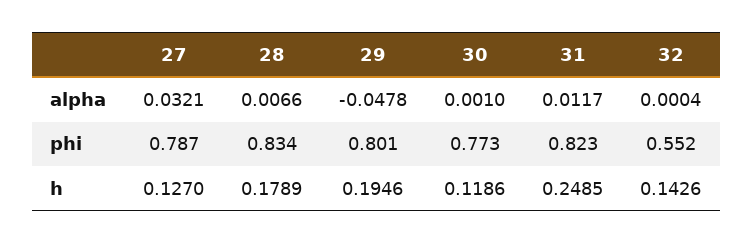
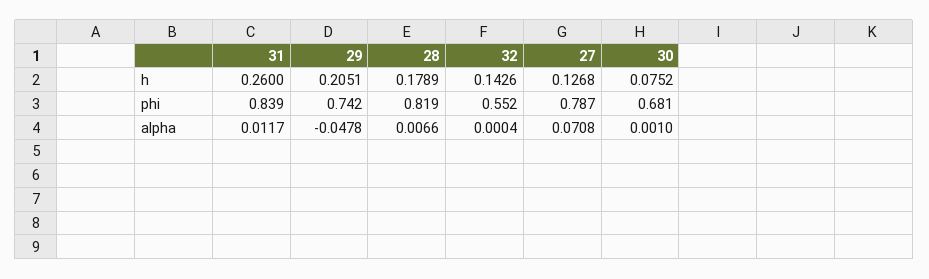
27, alpha: 0.0321 -> 0.0708
28, phi: 0.834 -> 0.819
29, phi: 0.801 -> 0.742
30, phi: 0.773 -> 0.681
31, phi: 0.823 -> 0.839
27, h: 0.127 -> 0.1268
29, h: 0.1946 -> 0.2051
30, h: 0.1186 -> 0.0752
31, h: 0.2485 -> 0.26

